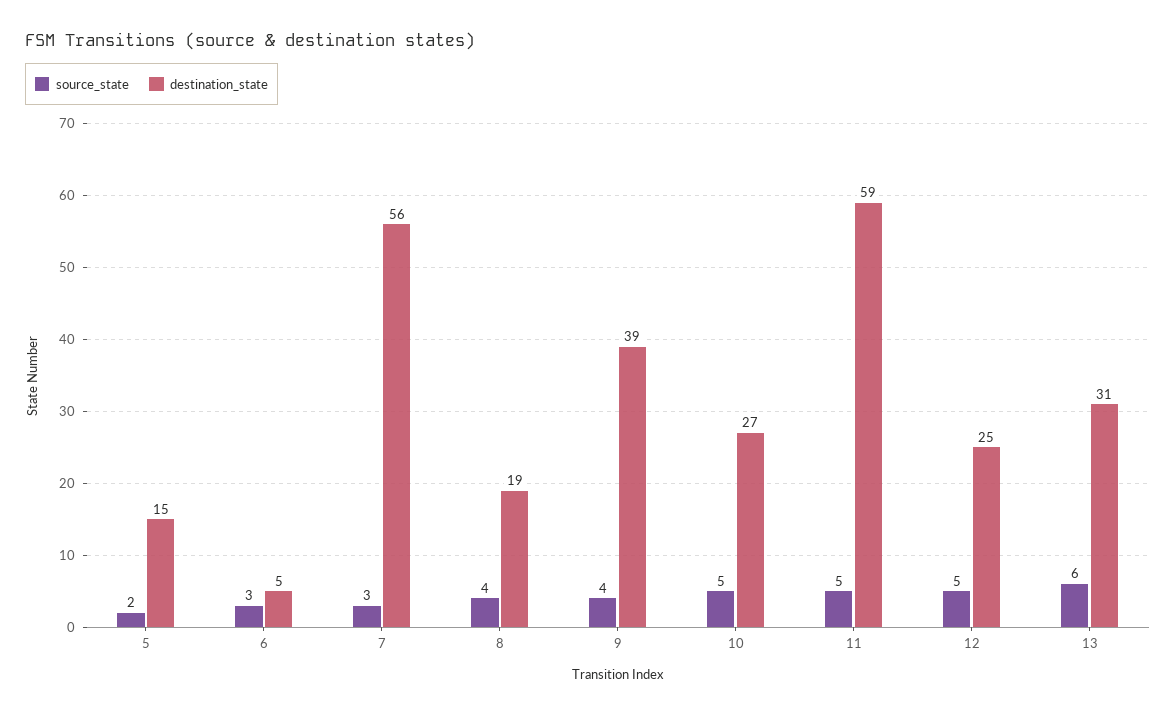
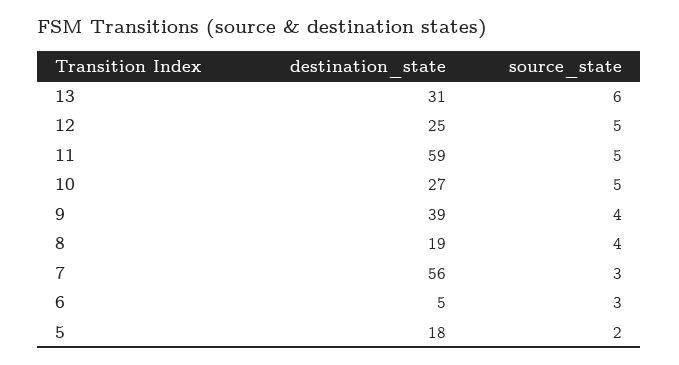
destination_state, 5: 15 -> 18

